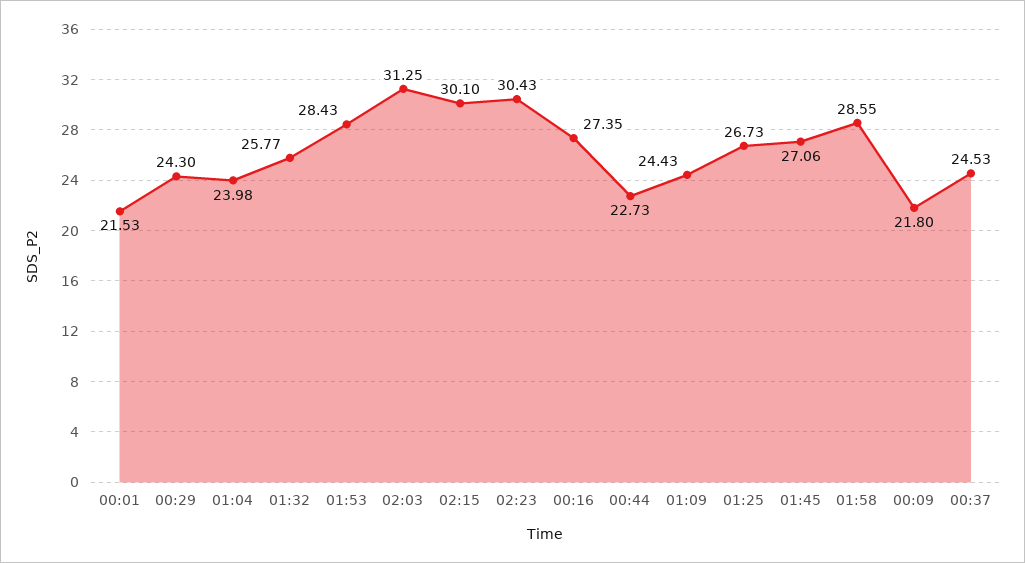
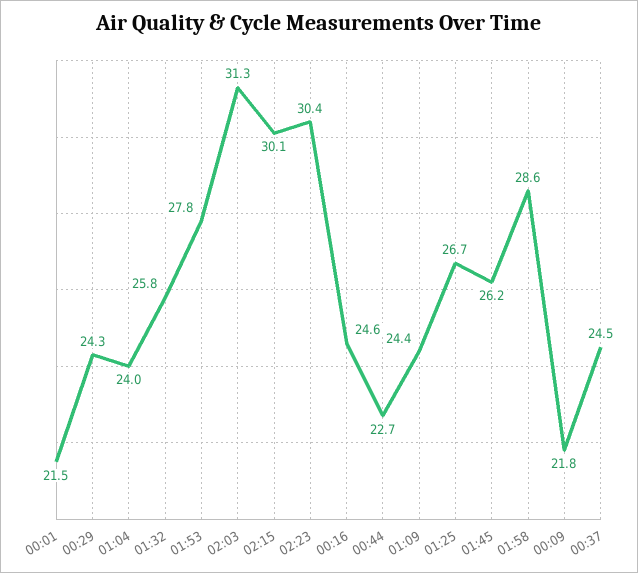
01:53: 28.43 -> 27.8
00:16: 27.35 -> 24.6
01:45: 27.06 -> 26.2

